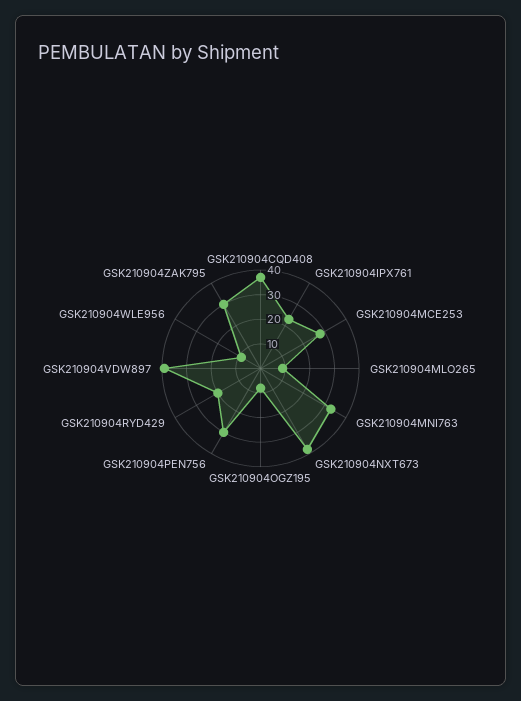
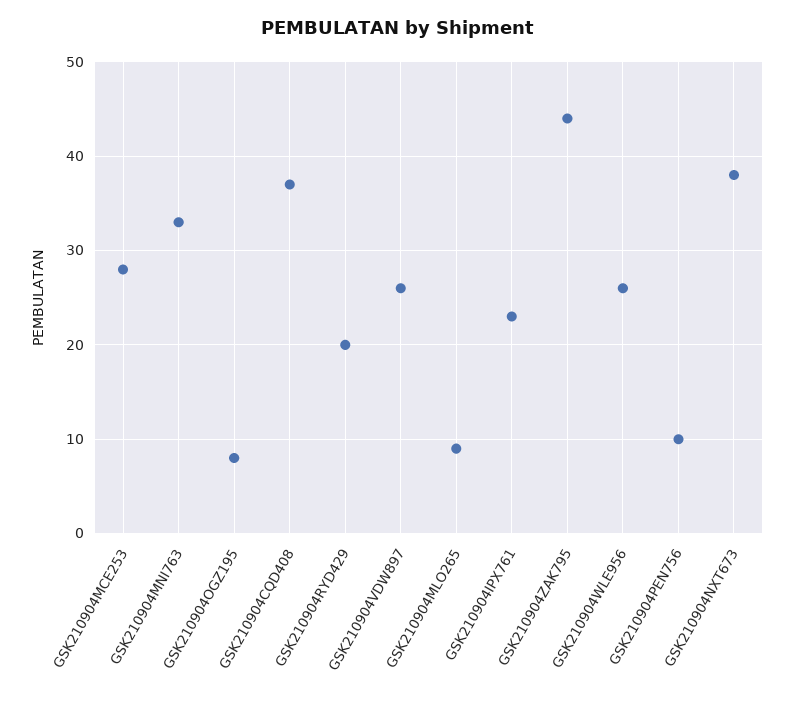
GSK210904PEN756: 30 -> 10
GSK210904VDW897: 40 -> 26
GSK210904WLE956: 10 -> 26
GSK210904ZAK795: 30 -> 44

